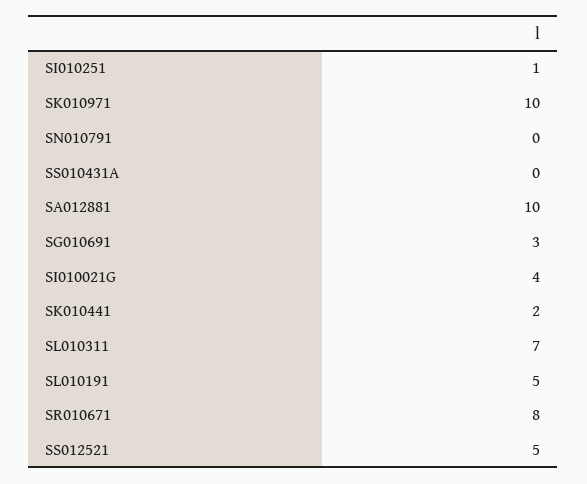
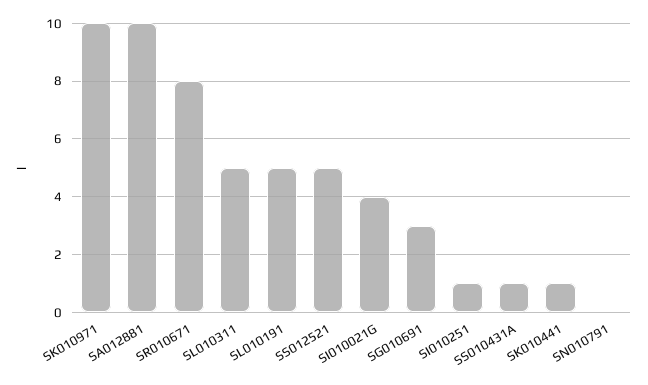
SS010431A: 0 -> 1
SK010441: 2 -> 1
SL010311: 7 -> 5

